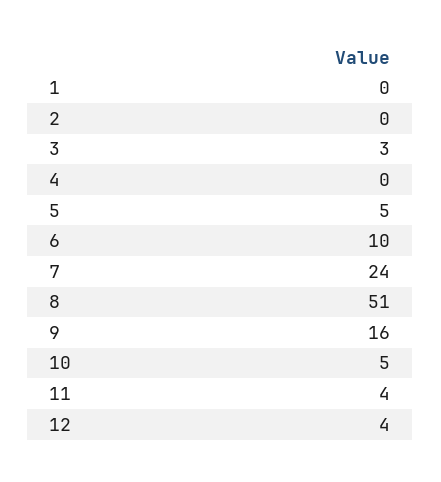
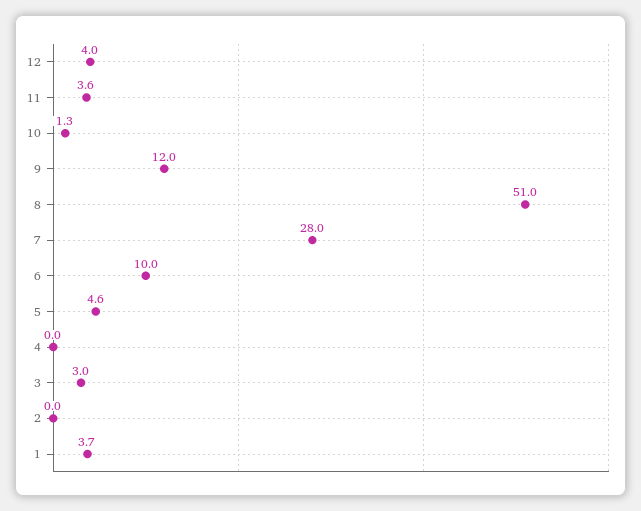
1: 0 -> 3.7
7: 24 -> 28
9: 16 -> 12
10: 5 -> 1.3

